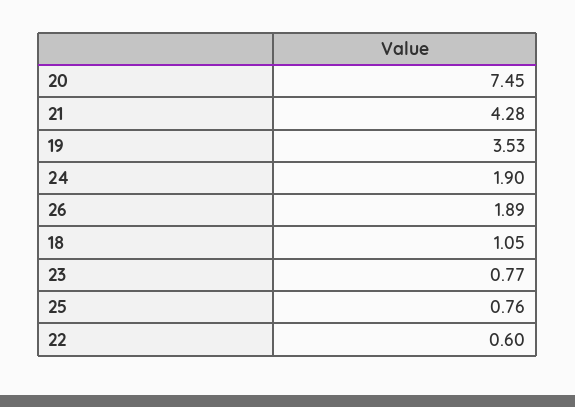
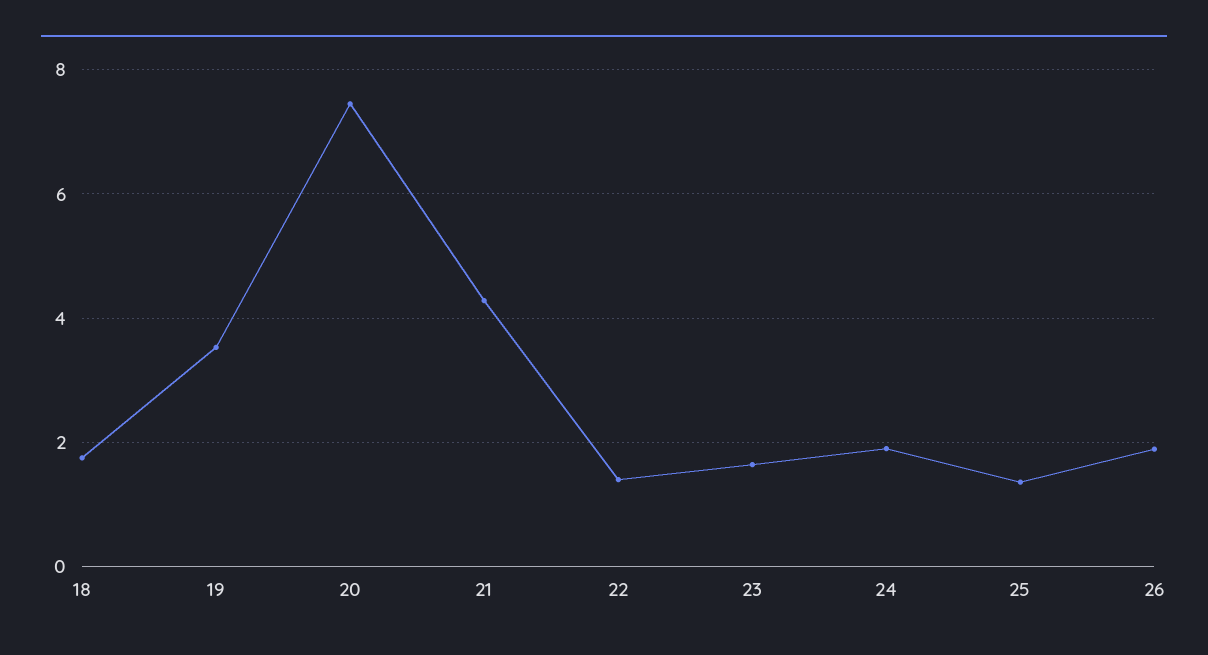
18: 1.05 -> 1.8
23: 0.77 -> 1.6
25: 0.76 -> 1.4
22: 0.6 -> 1.4

